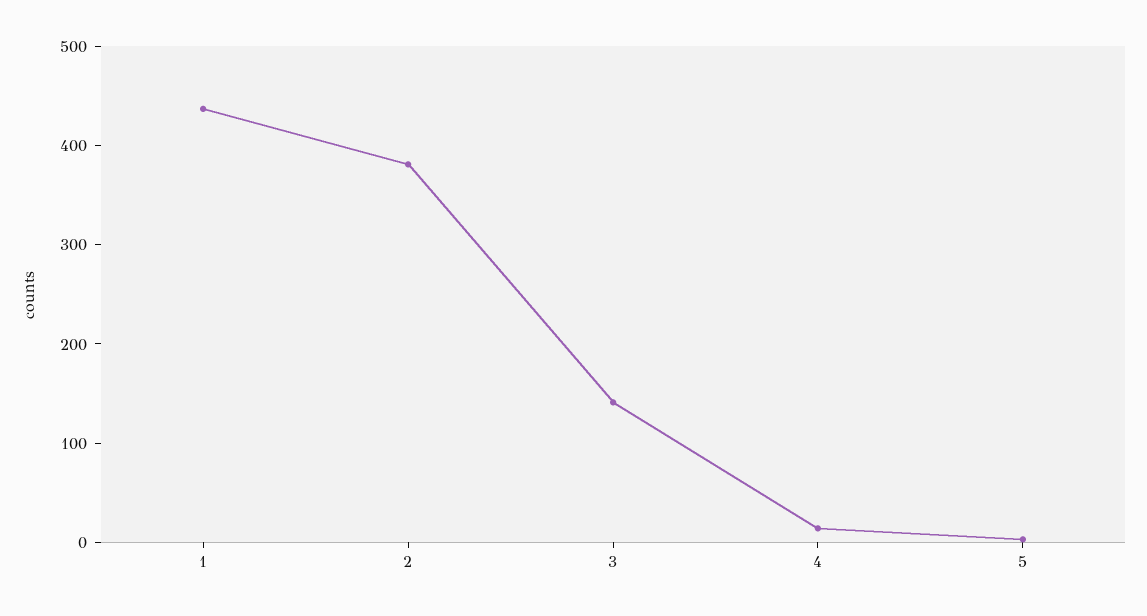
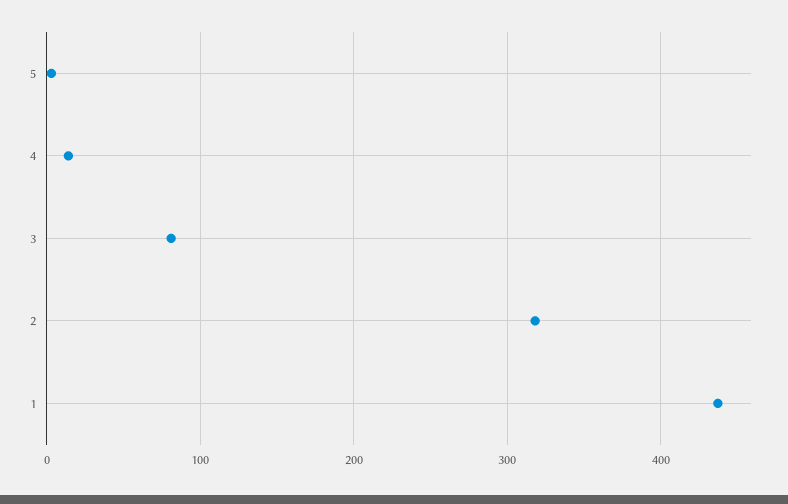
2: 380 -> 320
3: 140 -> 80

